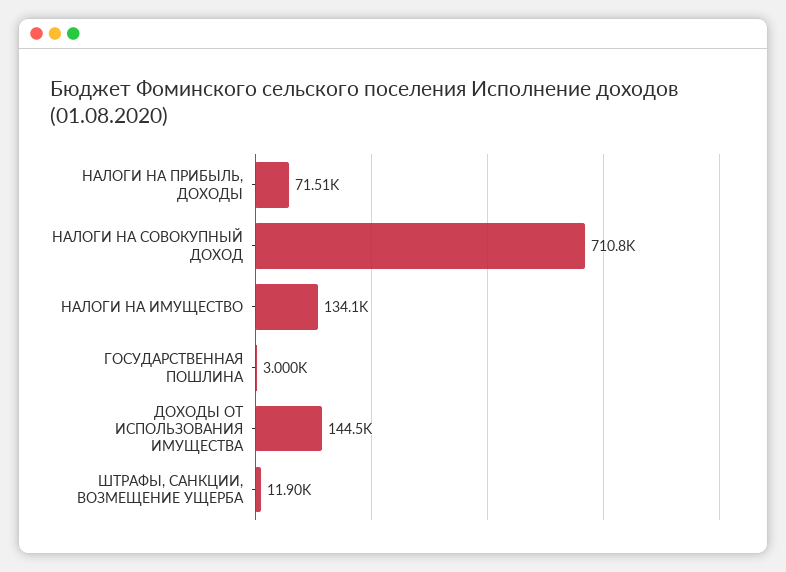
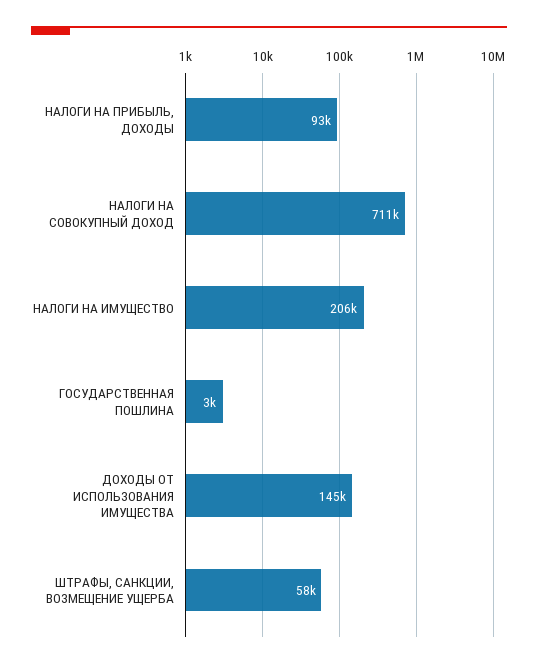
НАЛОГИ НА ПРИБЫЛЬ, ДОХОДЫ: 71510 -> 93000
НАЛОГИ НА ИМУЩЕСТВО: 134100 -> 206000
ШТРАФЫ, САНКЦИИ, ВОЗМЕЩЕНИЕ УЩЕРБА: 11900 -> 58000

